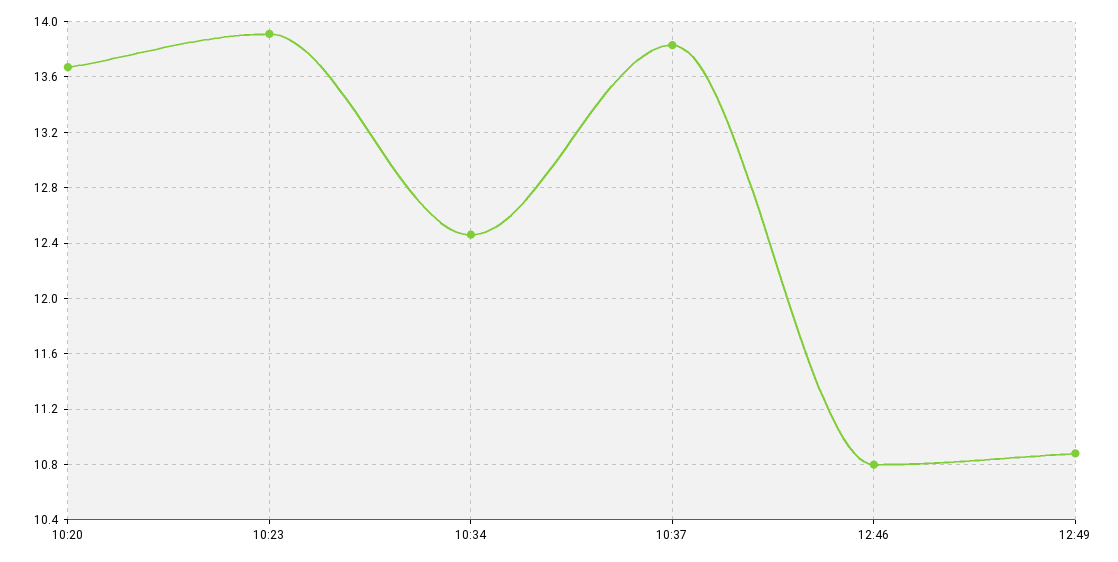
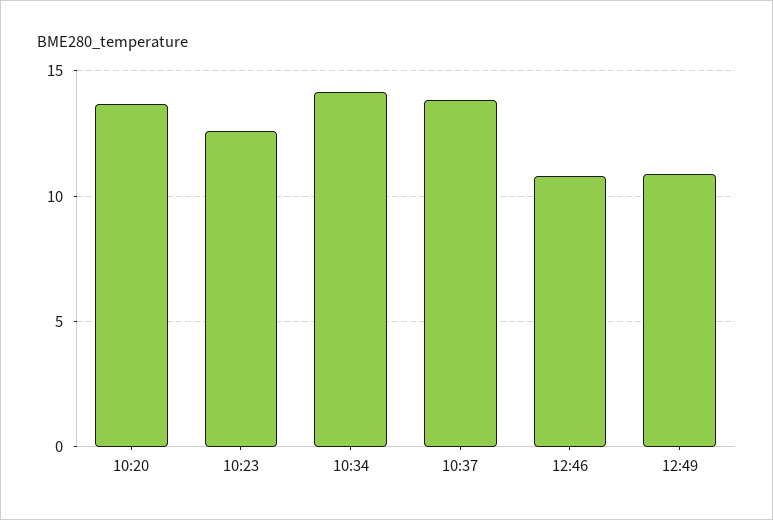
10:23: 13.9 -> 12.5
10:34: 12.45 -> 14

